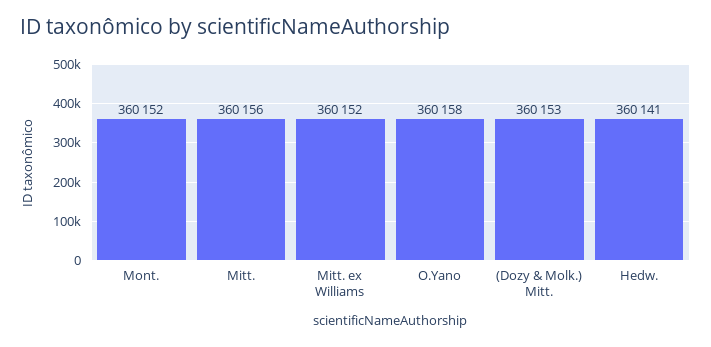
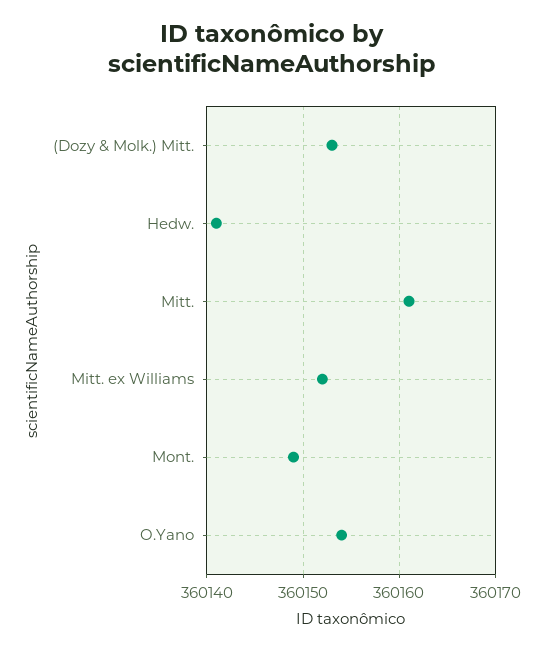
Mont.: 360152 -> 360149
Mitt.: 360156 -> 360161
O.Yano: 360158 -> 360154

